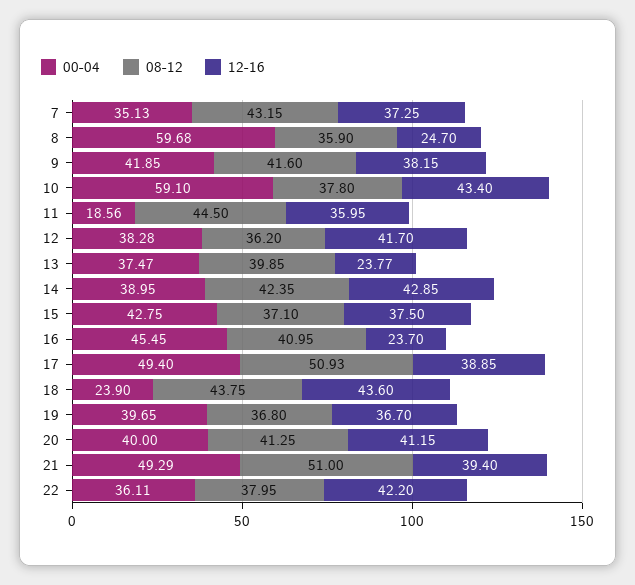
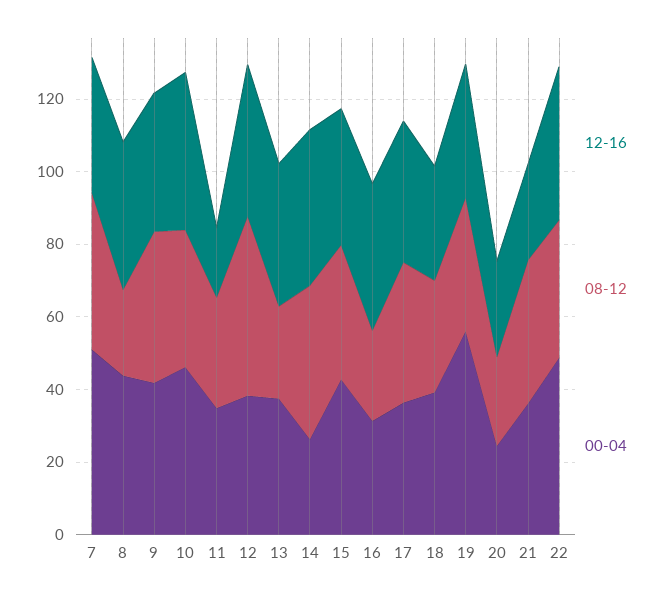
00-04, 7: 35.13 -> 50
00-04, 8: 59.68 -> 45
08-12, 8: 35.9 -> 25
12-16, 8: 24.7 -> 40
00-04, 10: 59.1 -> 45
00-04, 11: 18.56 -> 35
08-12, 11: 44.5 -> 30
12-16, 11: 35.95 -> 20
08-12, 12: 36.2 -> 50
08-12, 13: 39.85 -> 25
12-16, 13: 23.77 -> 40
00-04, 14: 38.95 -> 25
00-04, 16: 45.45 -> 30
08-12, 16: 40.95 -> 25
12-16, 16: 23.7 -> 40
00-04, 17: 49.4 -> 35
08-12, 17: 50.93 -> 40
00-04, 18: 23.9 -> 40
08-12, 18: 43.75 -> 30
12-16, 18: 43.6 -> 30
00-04, 19: 39.65 -> 55
00-04, 20: 40 -> 25
08-12, 20: 41.25 -> 25
12-16, 20: 41.15 -> 25
00-04, 21: 49.29 -> 35
08-12, 21: 51 -> 40
12-16, 21: 39.4 -> 25
00-04, 22: 36.11 -> 50

